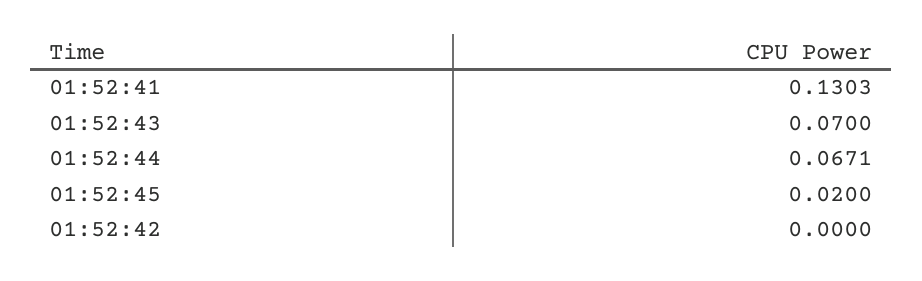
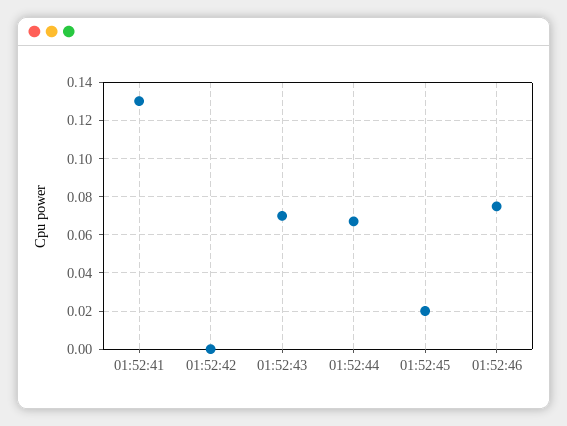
01:52:46: none -> 0.075

